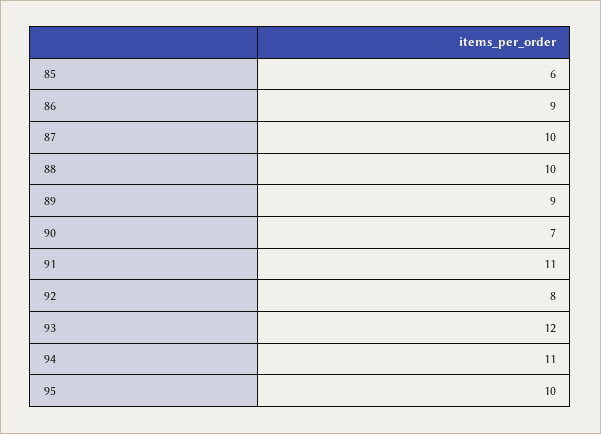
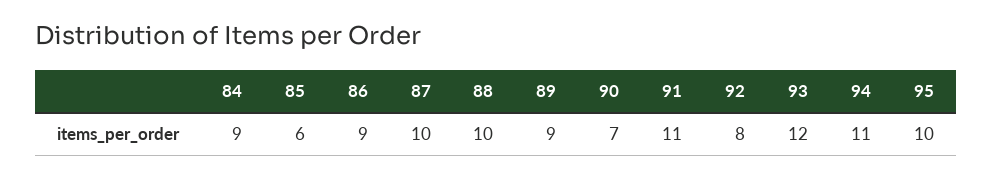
84: none -> 9

